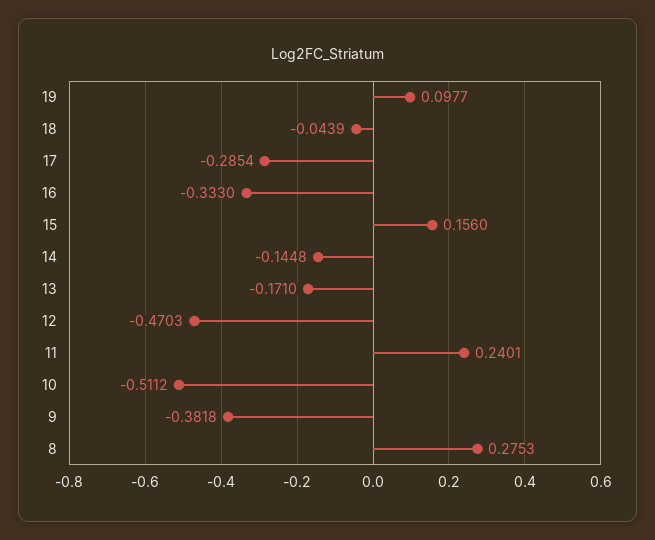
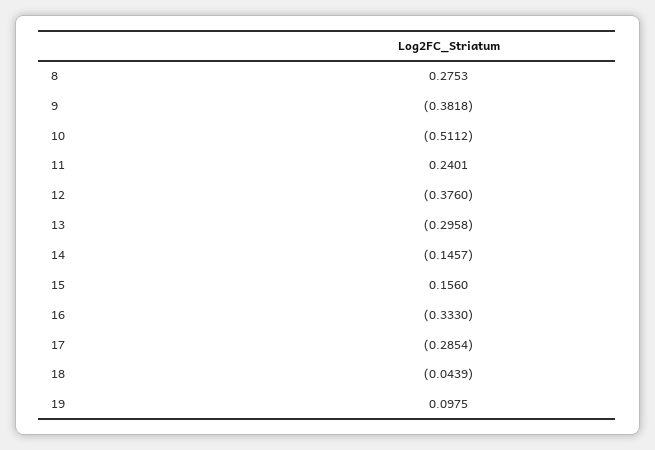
19: 0.0977 -> 0.0975
14: -0.1448 -> -0.1457
13: -0.171 -> -0.2958
12: -0.4703 -> -0.376

